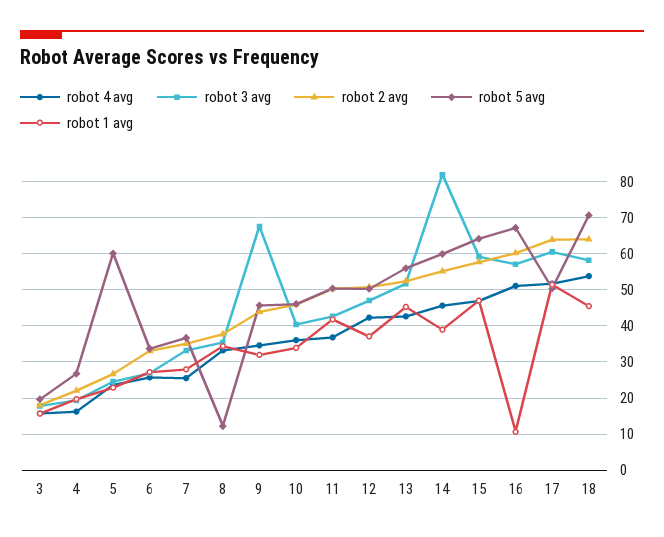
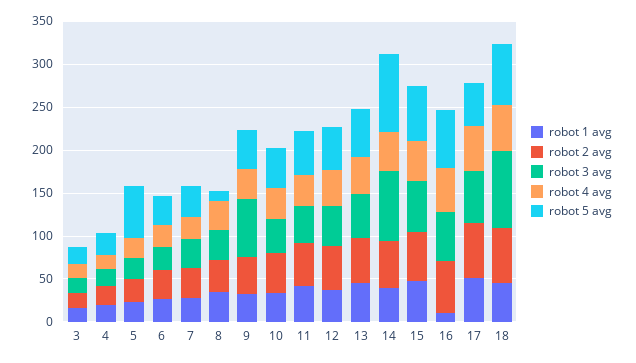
robot 5 avg, 14: 60 -> 90
robot 3 avg, 18: 58 -> 90

